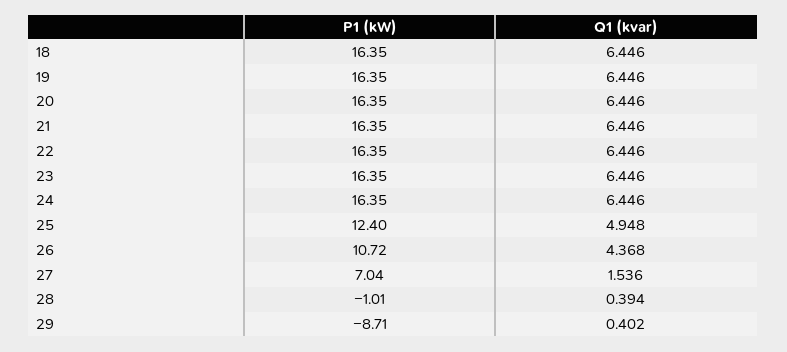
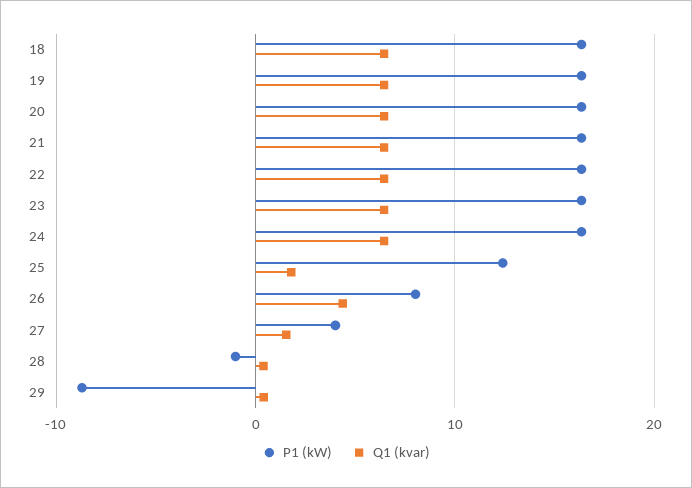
Q1 (kvar), 25: 4.948 -> 2
P1 (kW), 26: 10.72 -> 8
P1 (kW), 27: 7.04 -> 4

